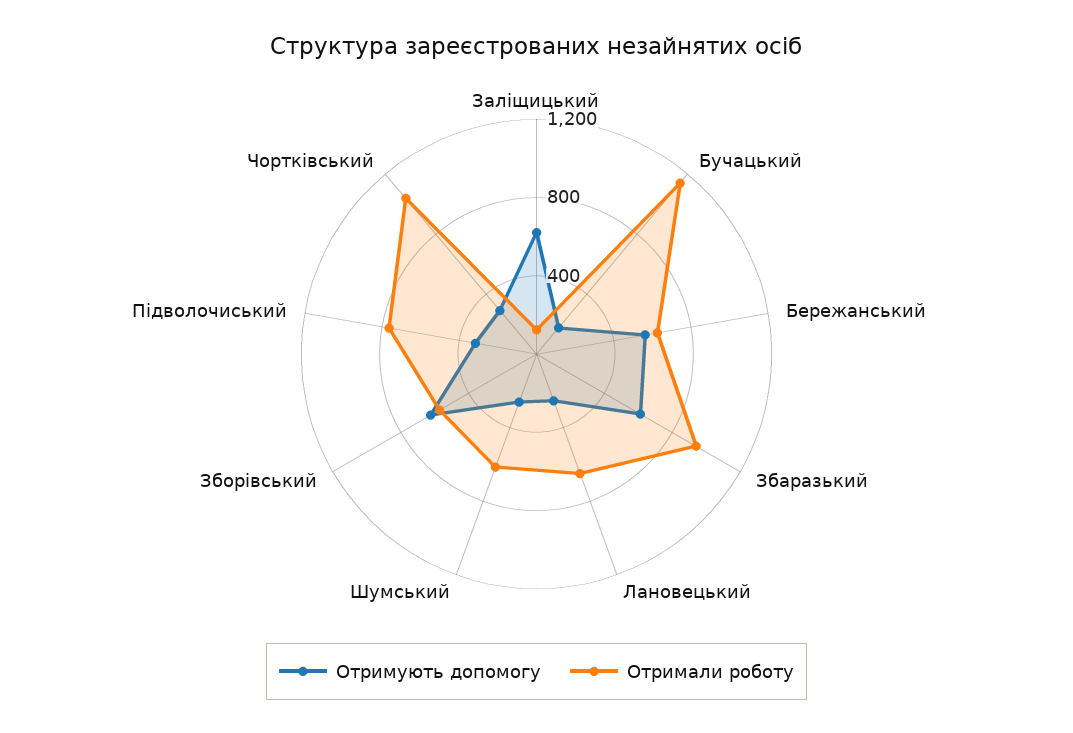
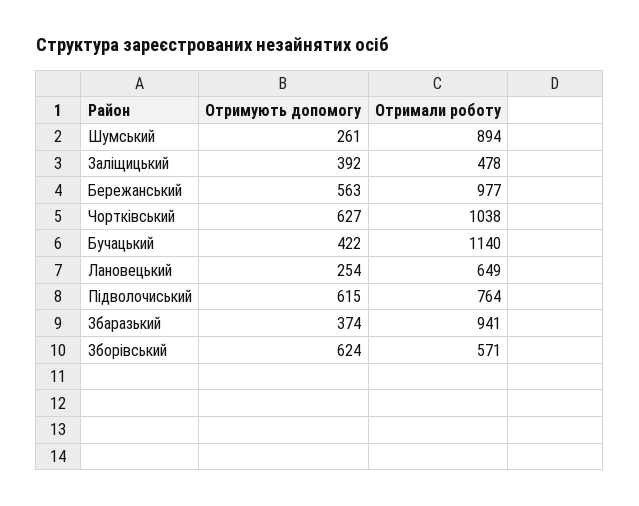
Отримують допомогу, Заліщицький: 600 -> 392
Отримали роботу, Заліщицький: 100 -> 478
Отримують допомогу, Бучацький: 200 -> 422
Отримали роботу, Бережанський: 600 -> 977
Отримують допомогу, Збаразький: 600 -> 374
Отримали роботу, Шумський: 600 -> 894
Отримують допомогу, Підволочиський: 300 -> 615
Отримують допомогу, Чортківський: 300 -> 627

